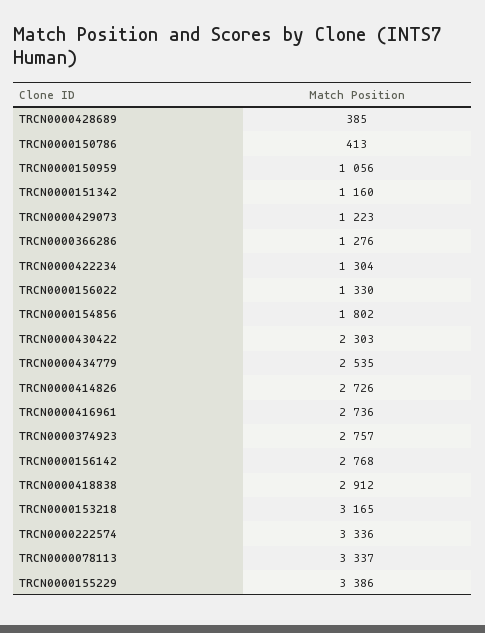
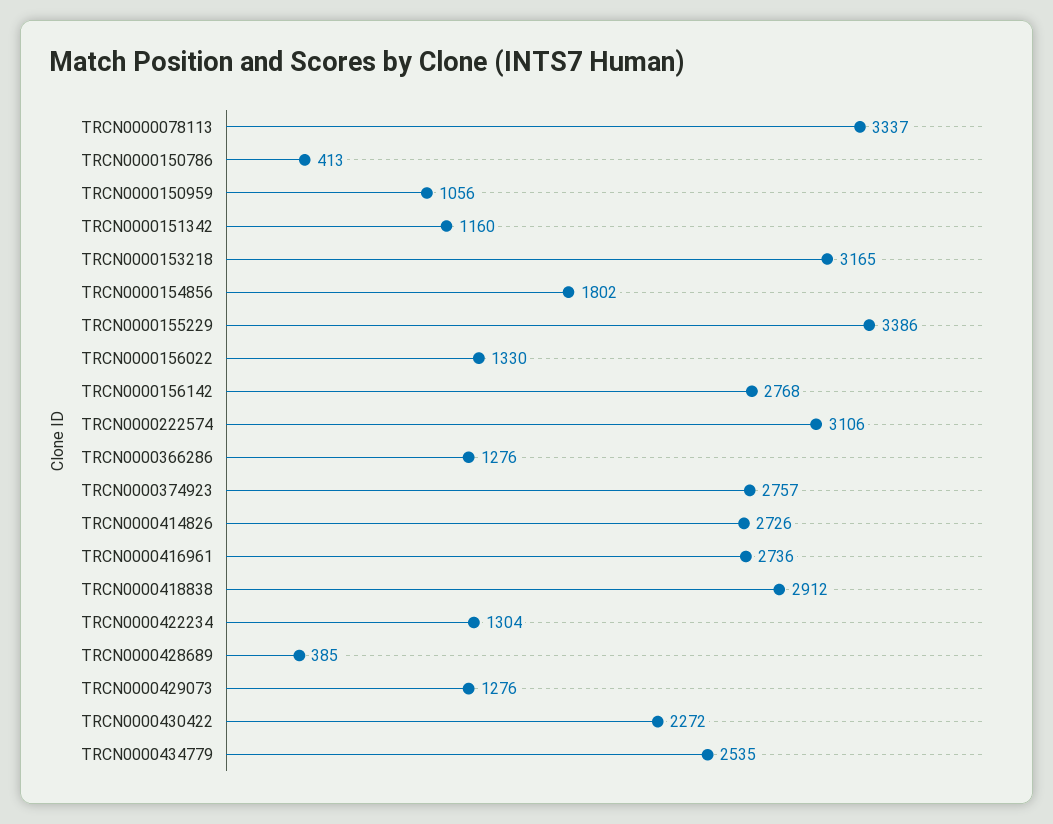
TRCN0000429073: 1223 -> 1276
TRCN0000430422: 2303 -> 2272
TRCN0000222574: 3336 -> 3106

